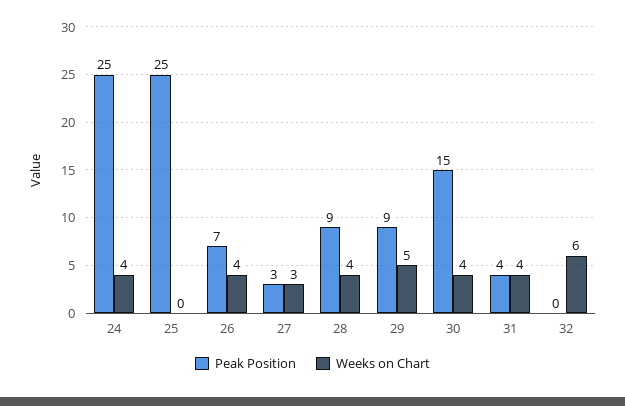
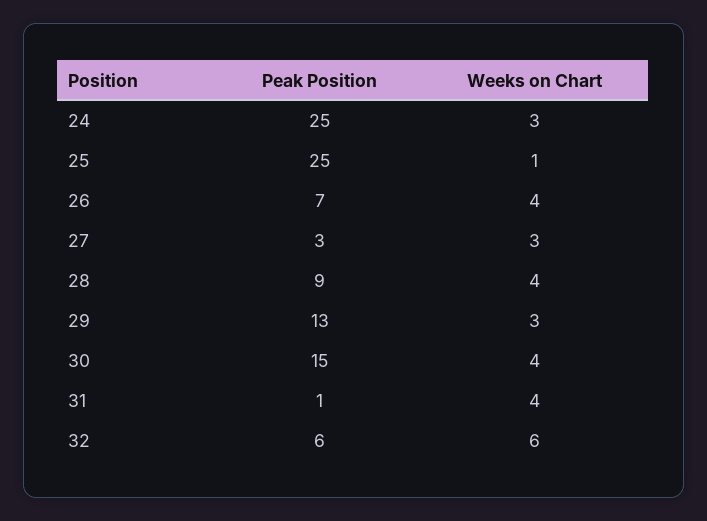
Weeks on Chart, 24: 4 -> 3
Weeks on Chart, 25: 0 -> 1
Peak Position, 29: 9 -> 13
Weeks on Chart, 29: 5 -> 3
Peak Position, 31: 4 -> 1
Peak Position, 32: 0 -> 6

